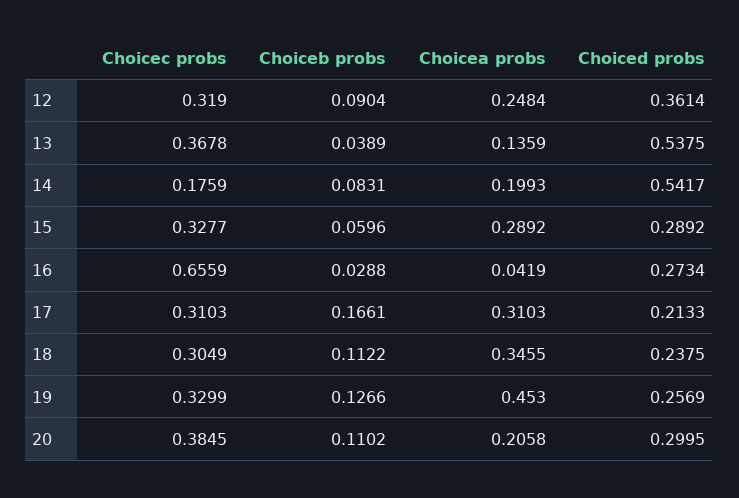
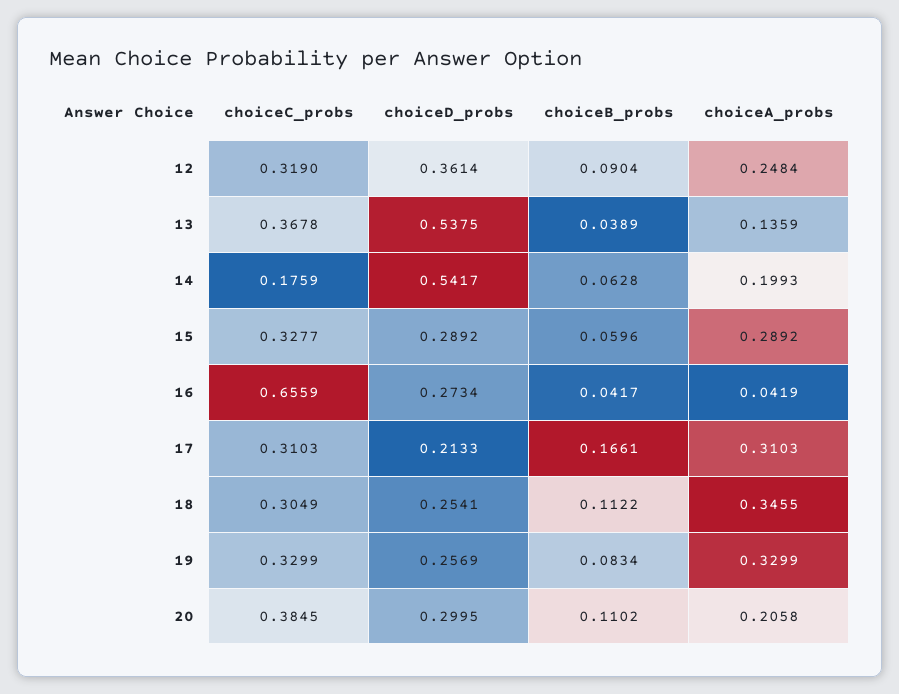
Choiceb probs, 14: 0.0831 -> 0.0628
Choiceb probs, 16: 0.0288 -> 0.0417
Choiced probs, 18: 0.2375 -> 0.2541
Choiceb probs, 19: 0.1266 -> 0.0834
Choicea probs, 19: 0.453 -> 0.3299

